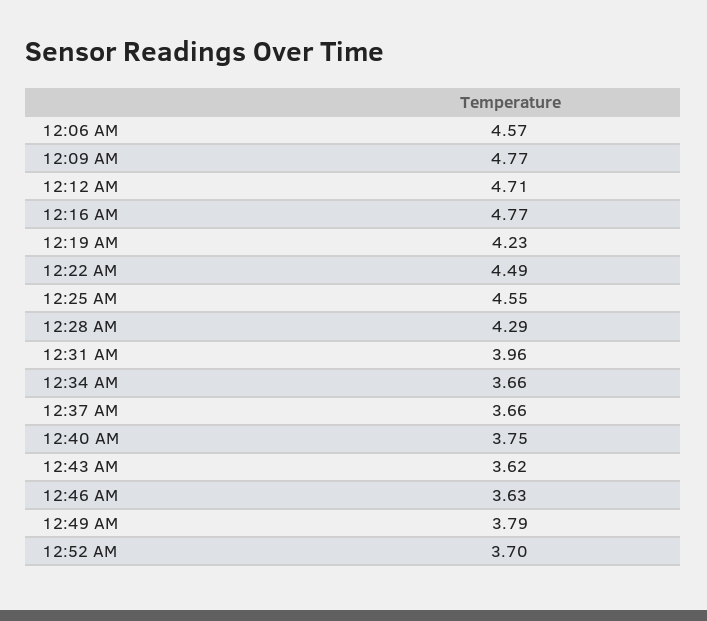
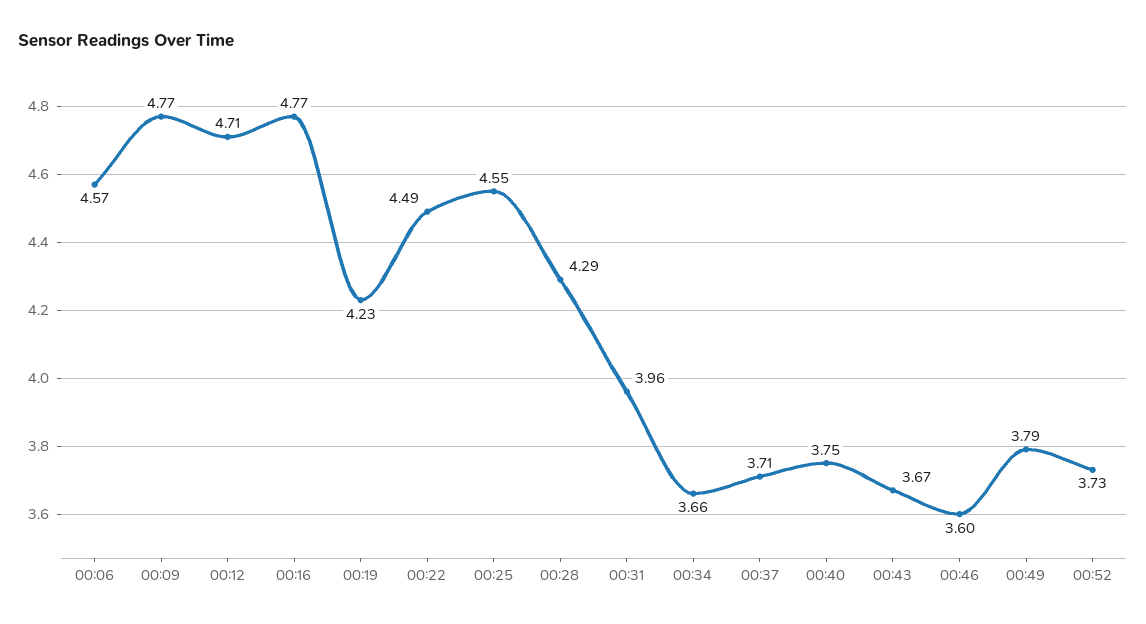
12:37 AM: 3.66 -> 3.71
12:43 AM: 3.62 -> 3.67
12:46 AM: 3.63 -> 3.6
12:52 AM: 3.7 -> 3.73

